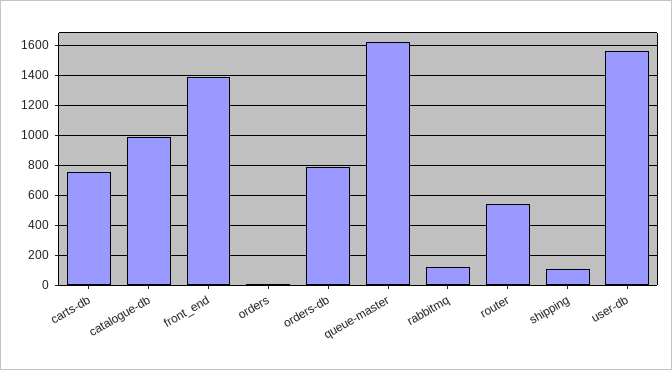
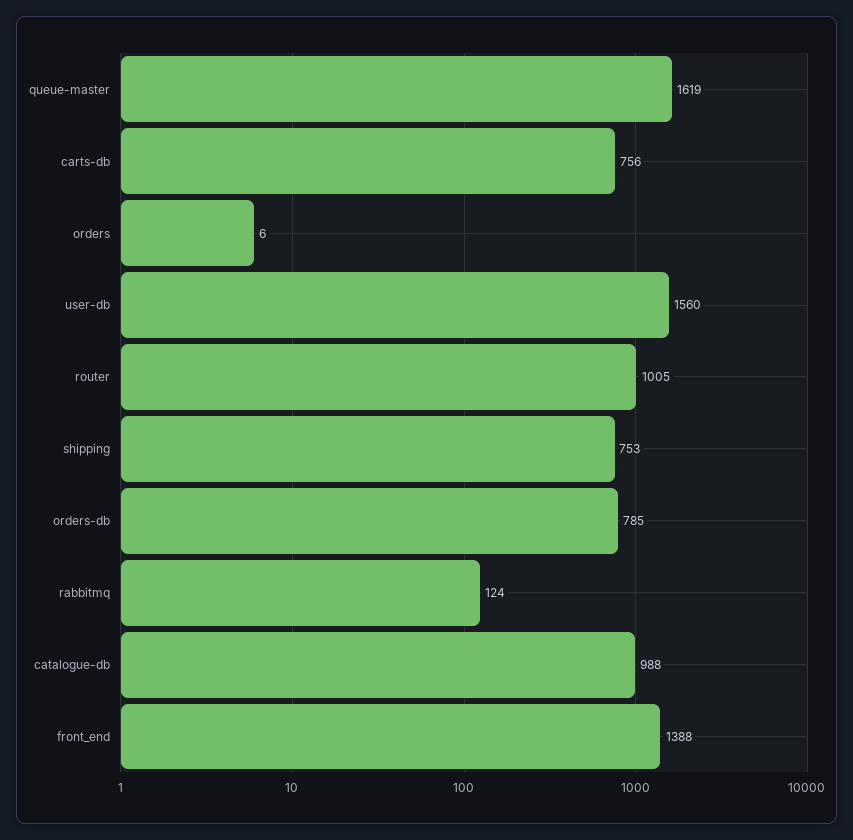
router: 550 -> 1005
shipping: 100 -> 753

